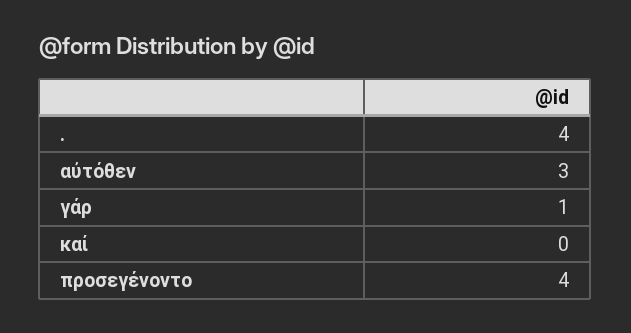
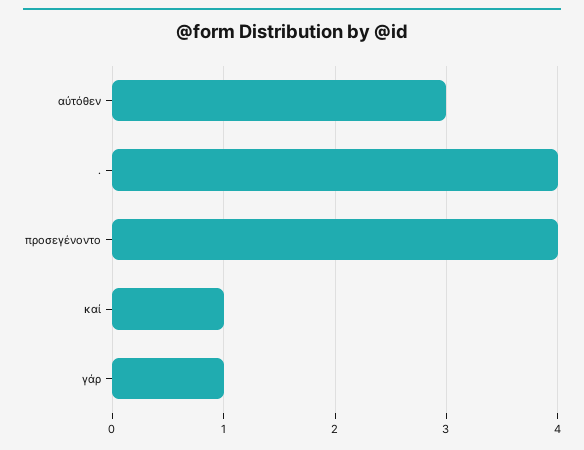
καί: 0 -> 1

